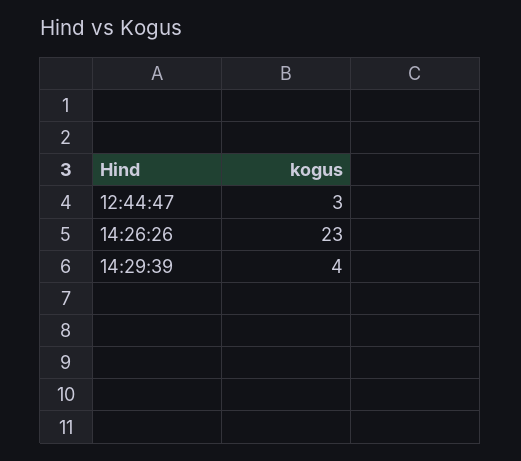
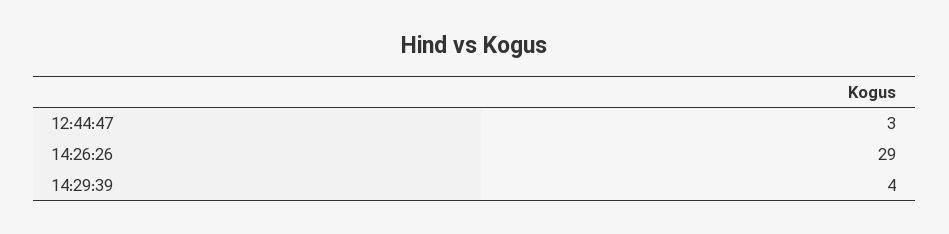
14:26:26: 23 -> 29

